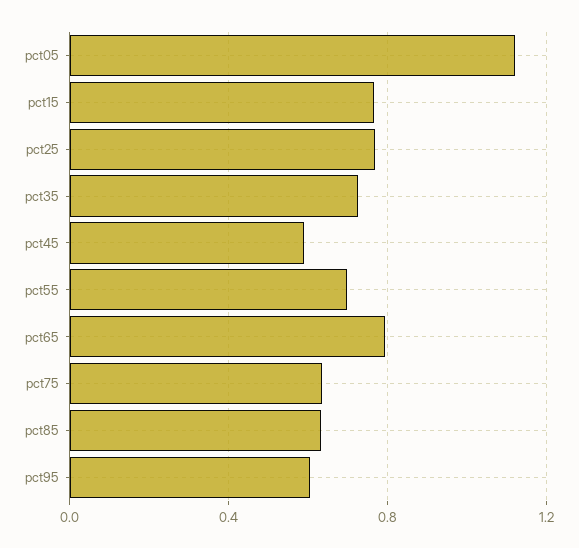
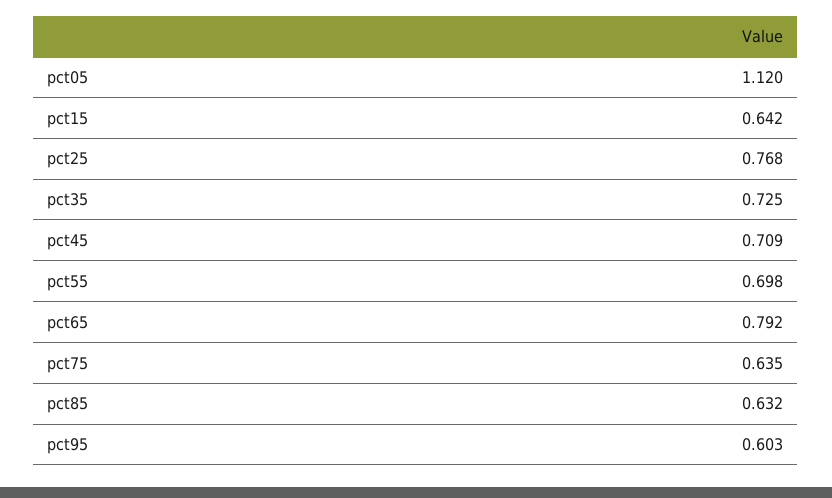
pct15: 0.75 -> 0.642
pct45: 0.6 -> 0.709

